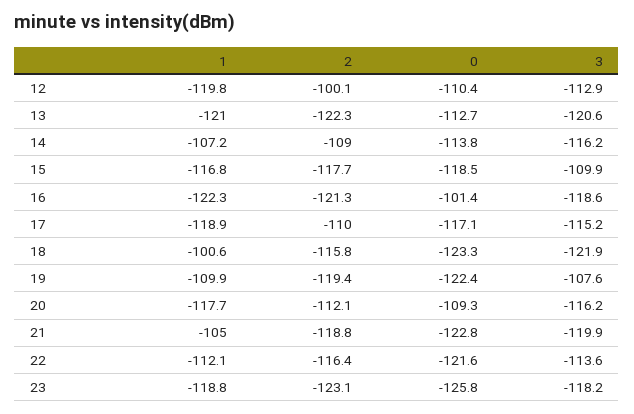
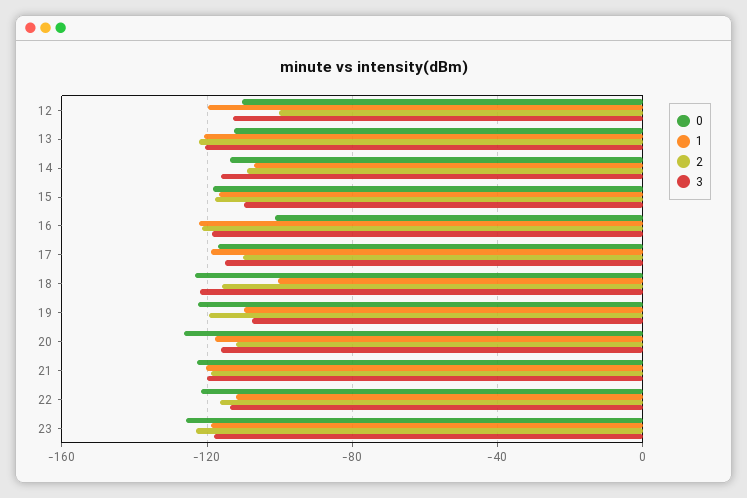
0, 20: -109.3 -> -125
1, 21: -105 -> -120

